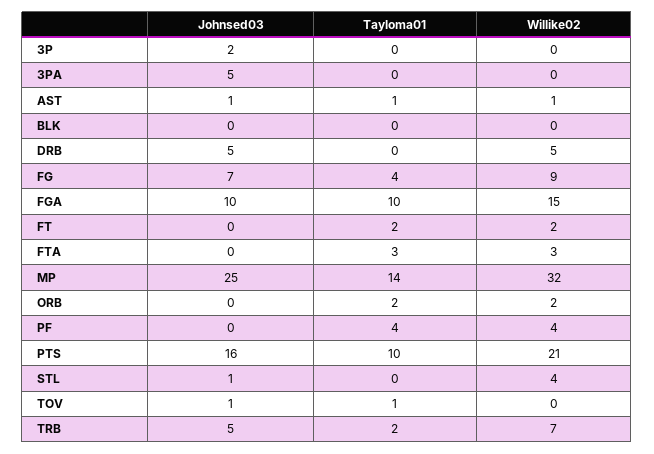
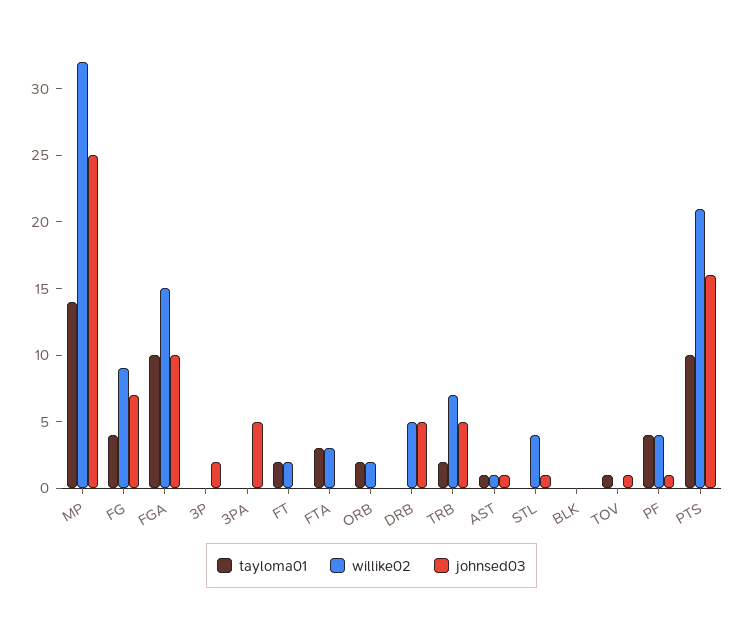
Johnsed03, PF: 0 -> 1

